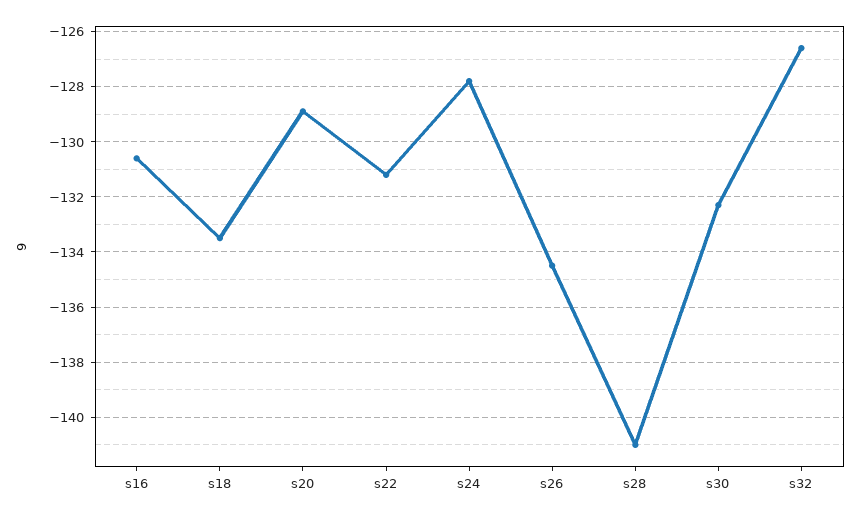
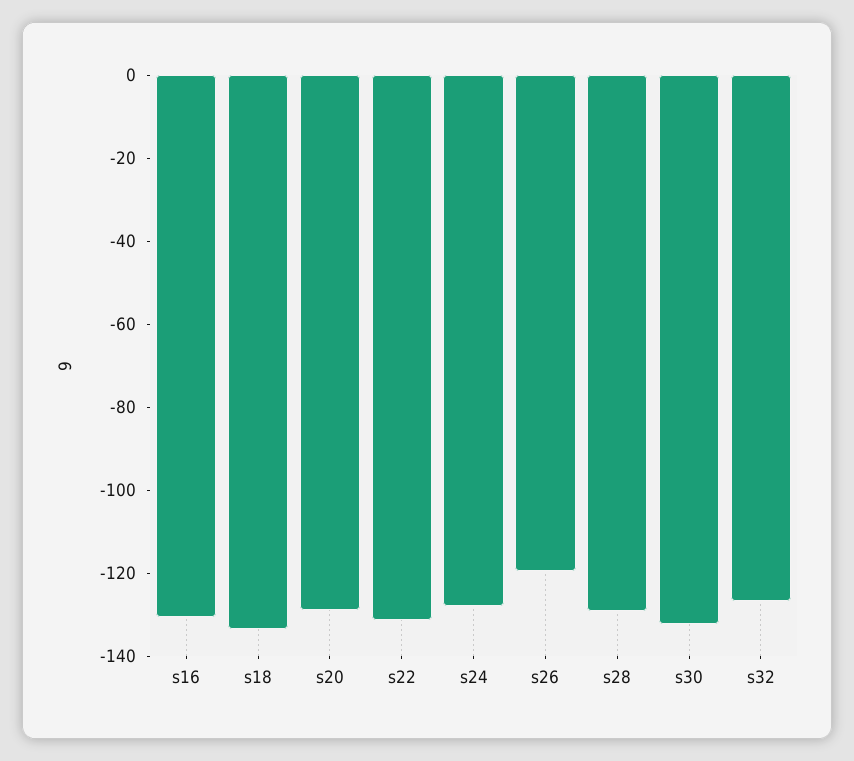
s26: -134.5 -> -120
s28: -141 -> -130

